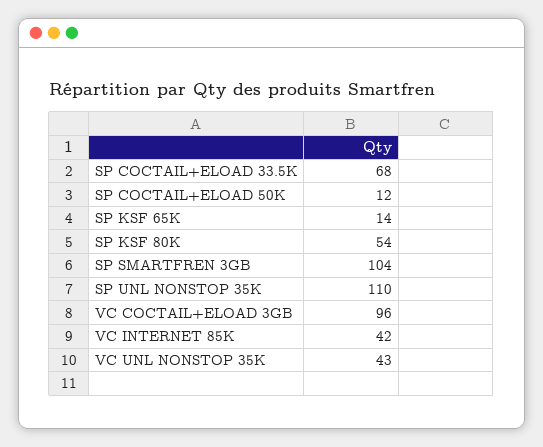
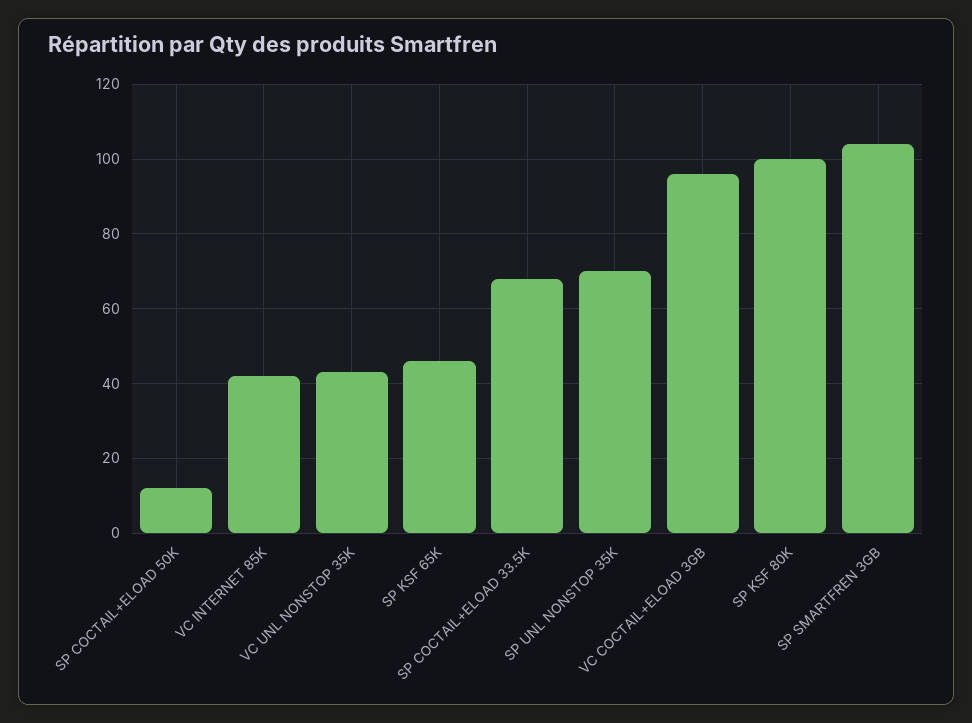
SP KSF 65K: 14 -> 45
SP KSF 80K: 54 -> 100
SP UNL NONSTOP 35K: 110 -> 70

